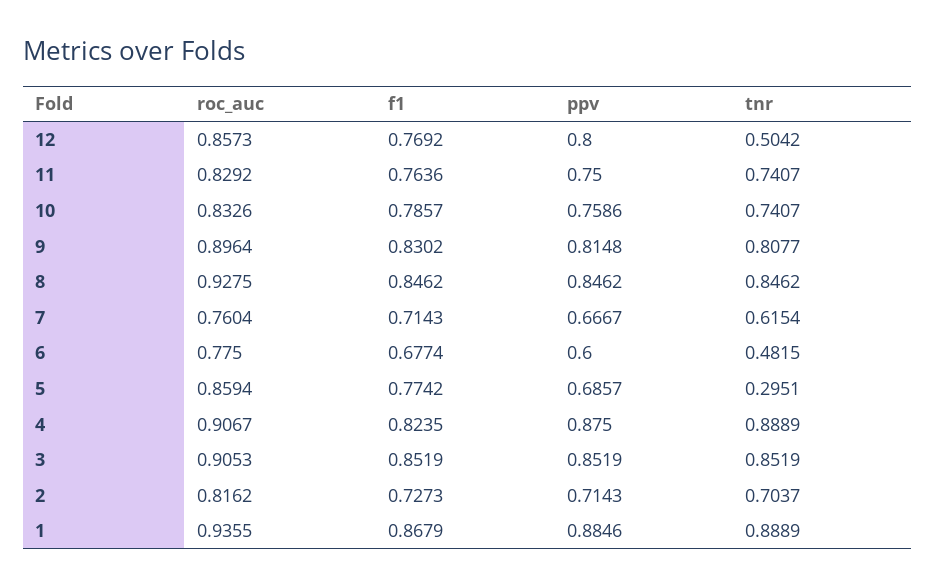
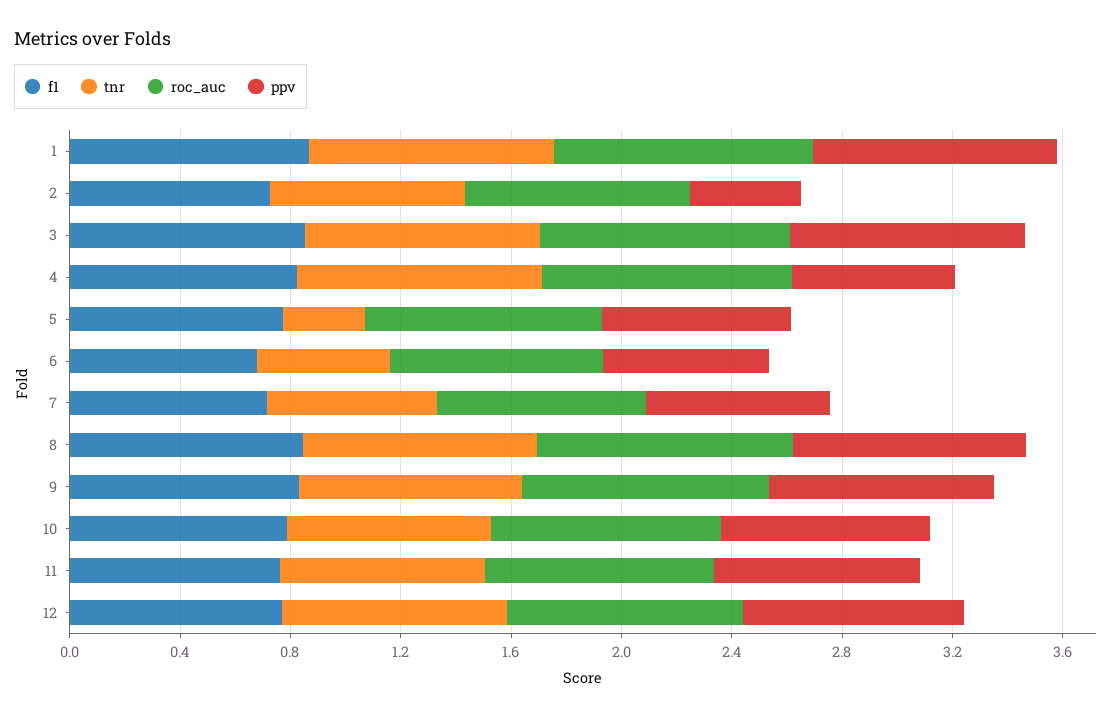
tnr, 12: 0.5042 -> 0.8
ppv, 4: 0.875 -> 0.6
ppv, 2: 0.7143 -> 0.4

